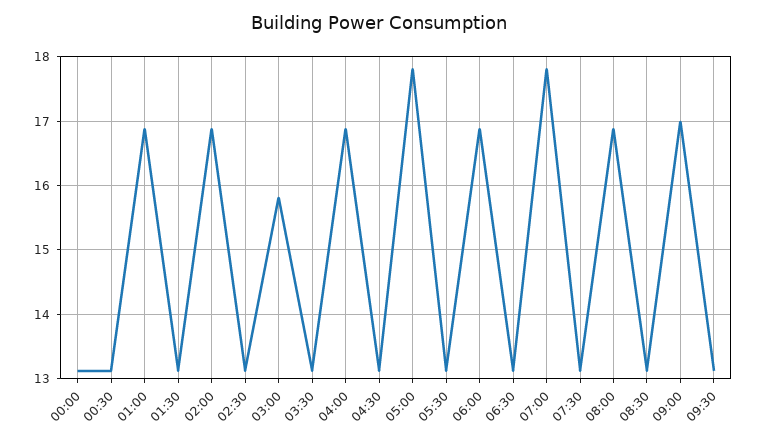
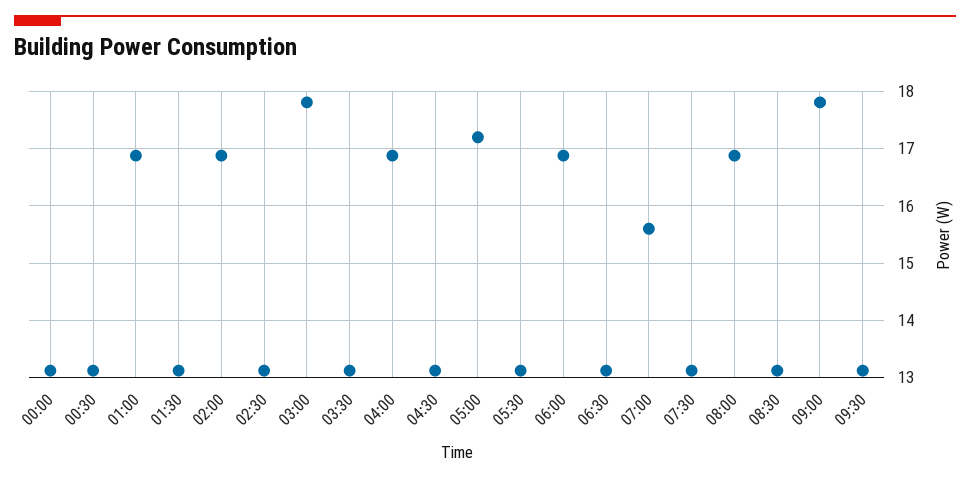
03:00: 15.8 -> 17.8
05:00: 17.8 -> 17.2
07:00: 17.8 -> 15.6
09:00: 17 -> 17.8

